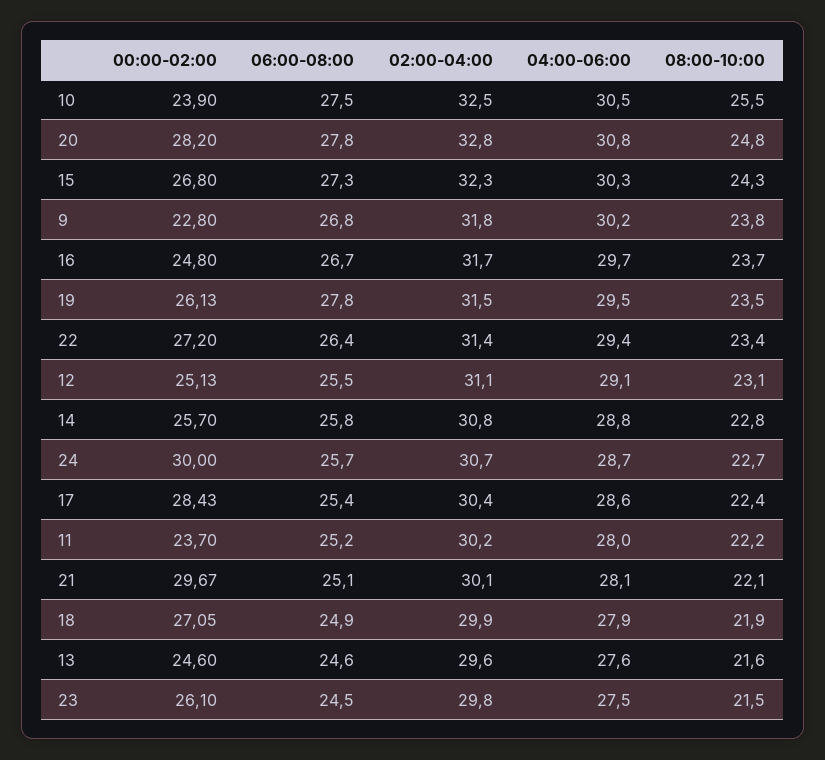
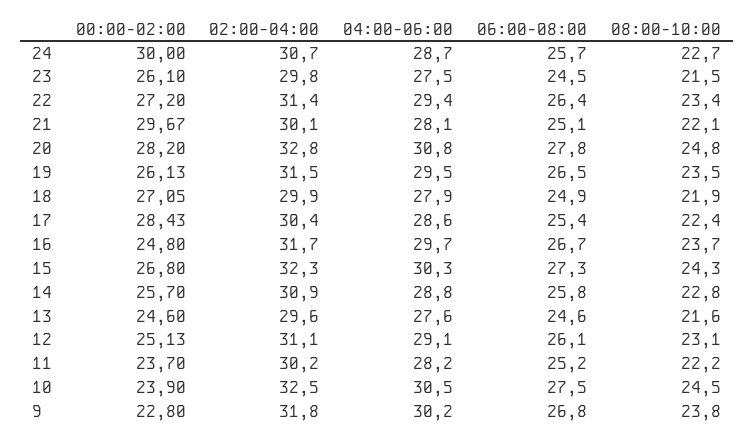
08:00-10:00, 10: 25.5 -> 24.5
06:00-08:00, 19: 27.8 -> 26.5
06:00-08:00, 12: 25.5 -> 26.1
02:00-04:00, 14: 30.8 -> 30.9
04:00-06:00, 11: 28 -> 28.2

